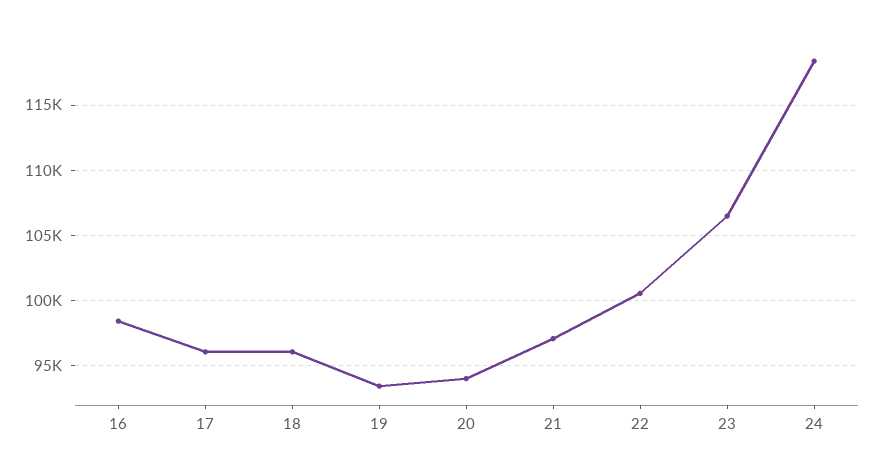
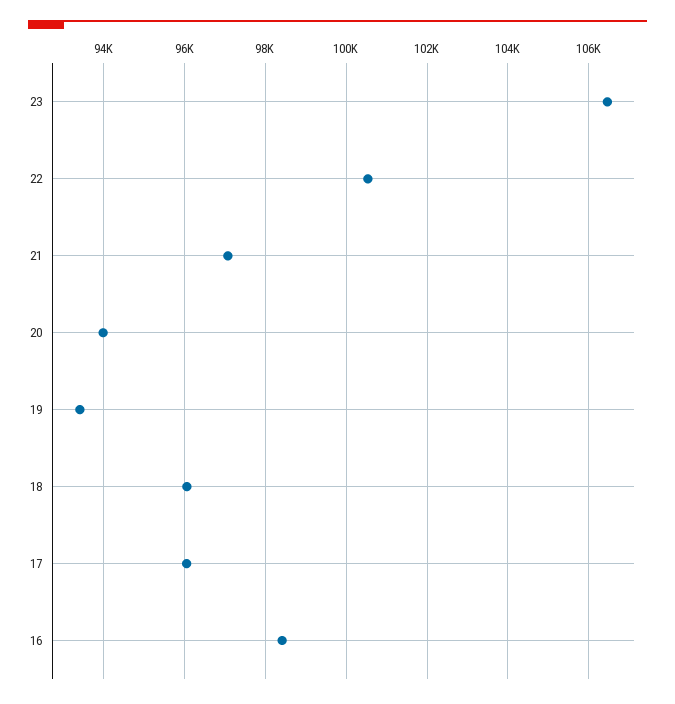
24: 118500 -> none

